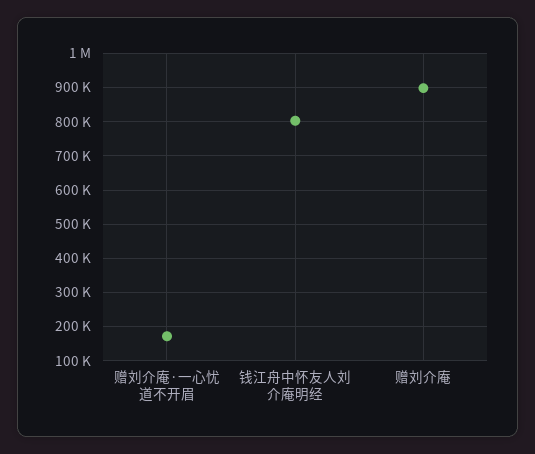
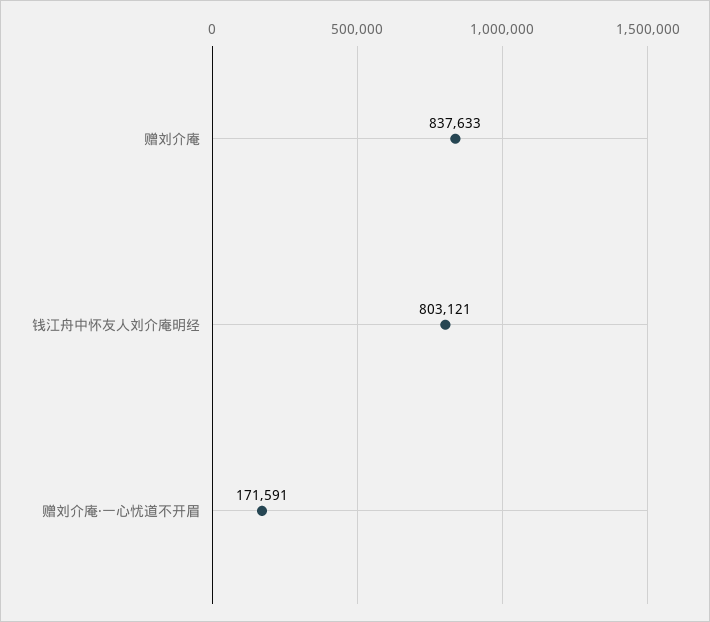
赠刘介庵: 900000 -> 837633

